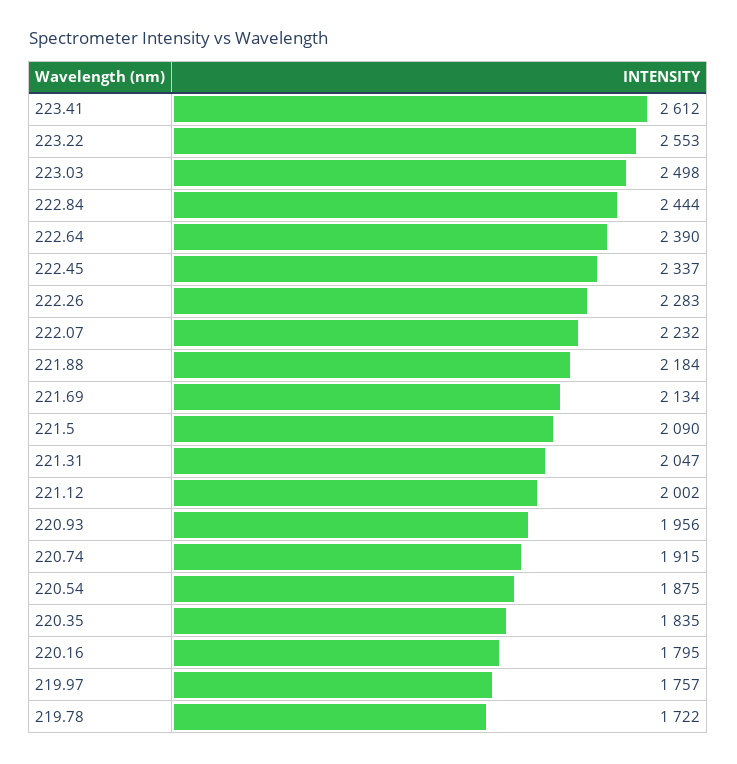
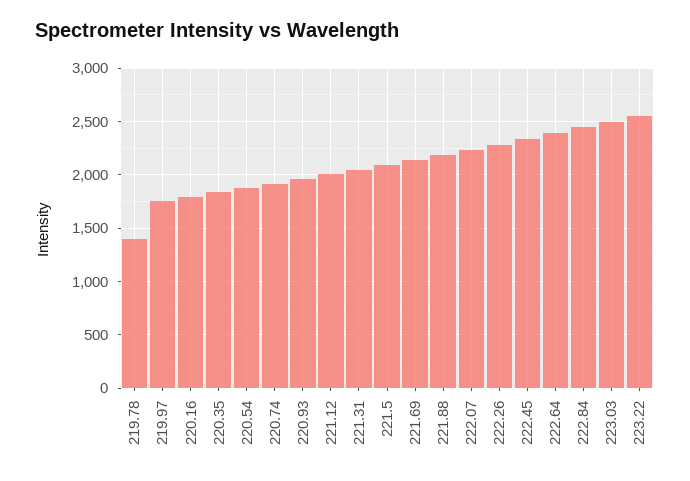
223.41: 2612 -> none
219.78: 1722 -> 1400

